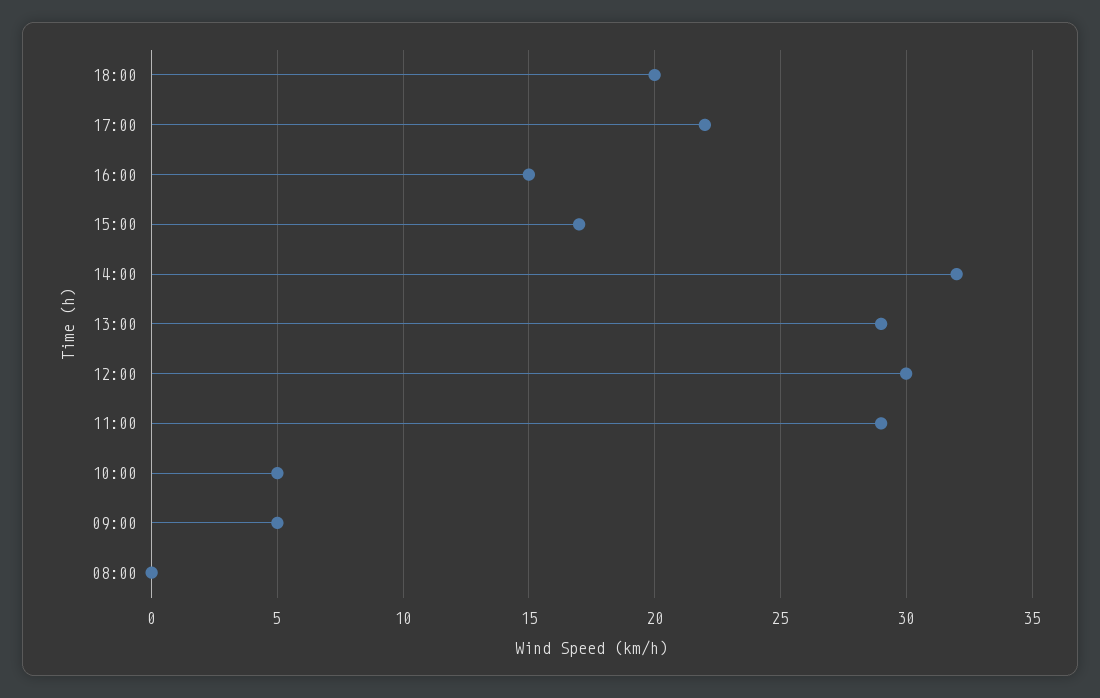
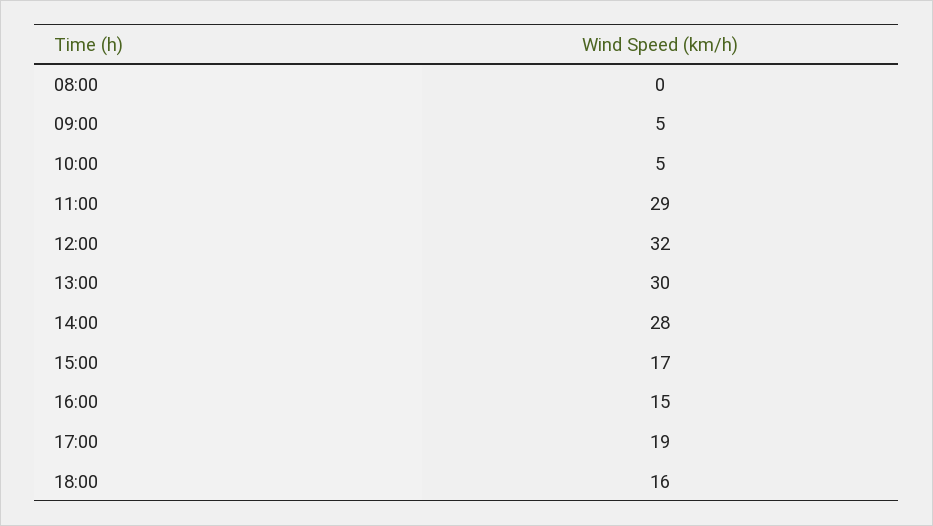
18:00: 20 -> 16
17:00: 22 -> 19
14:00: 32 -> 28
13:00: 29 -> 30
12:00: 30 -> 32

